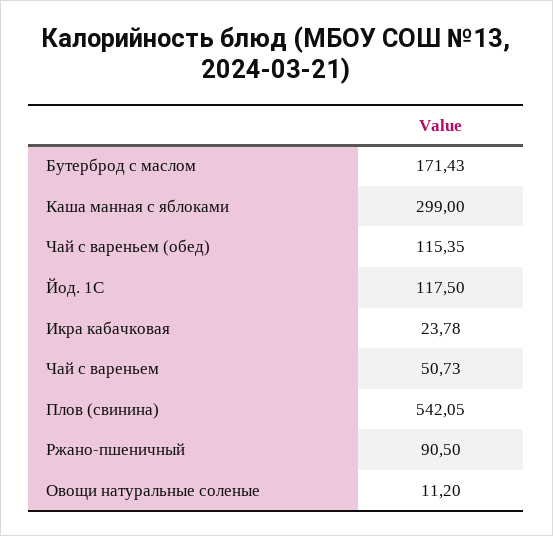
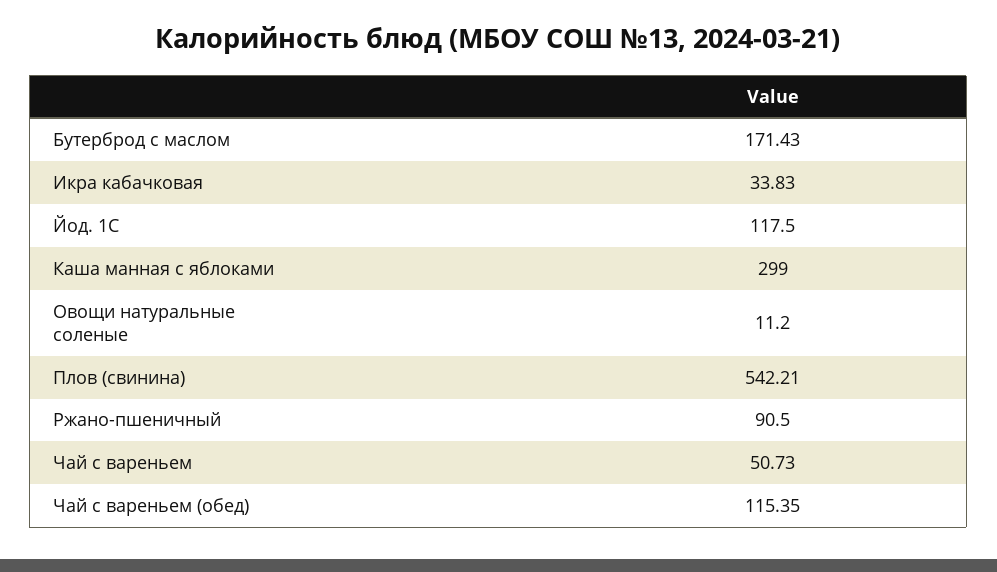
Икра кабачковая: 23.78 -> 33.83
Плов (свинина): 542.05 -> 542.21

